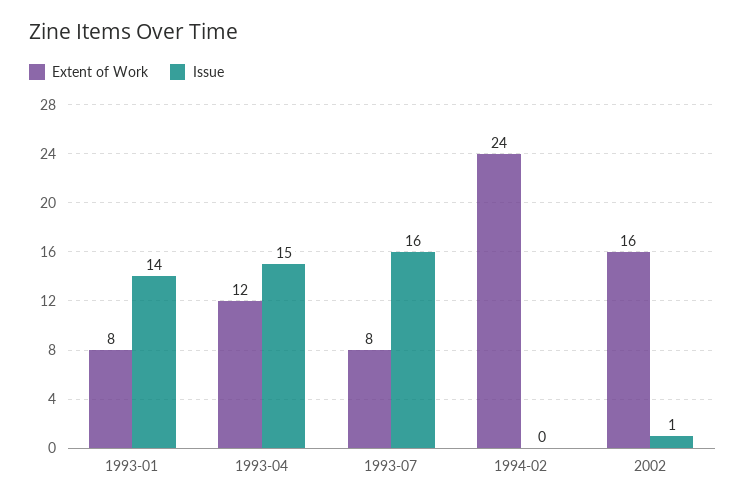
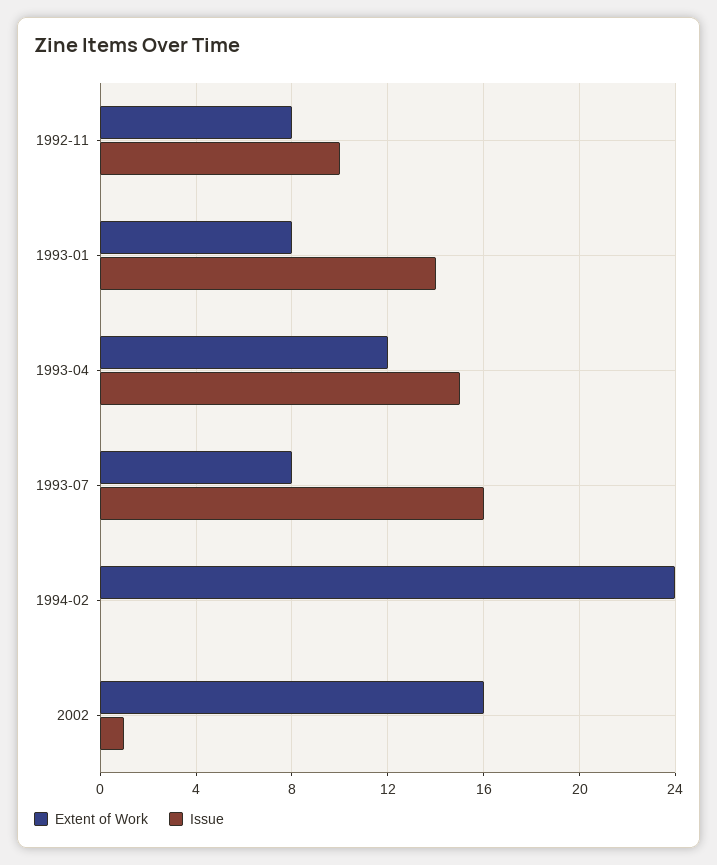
Extent of Work, 1992-11: none -> 8
Issue, 1992-11: none -> 10

